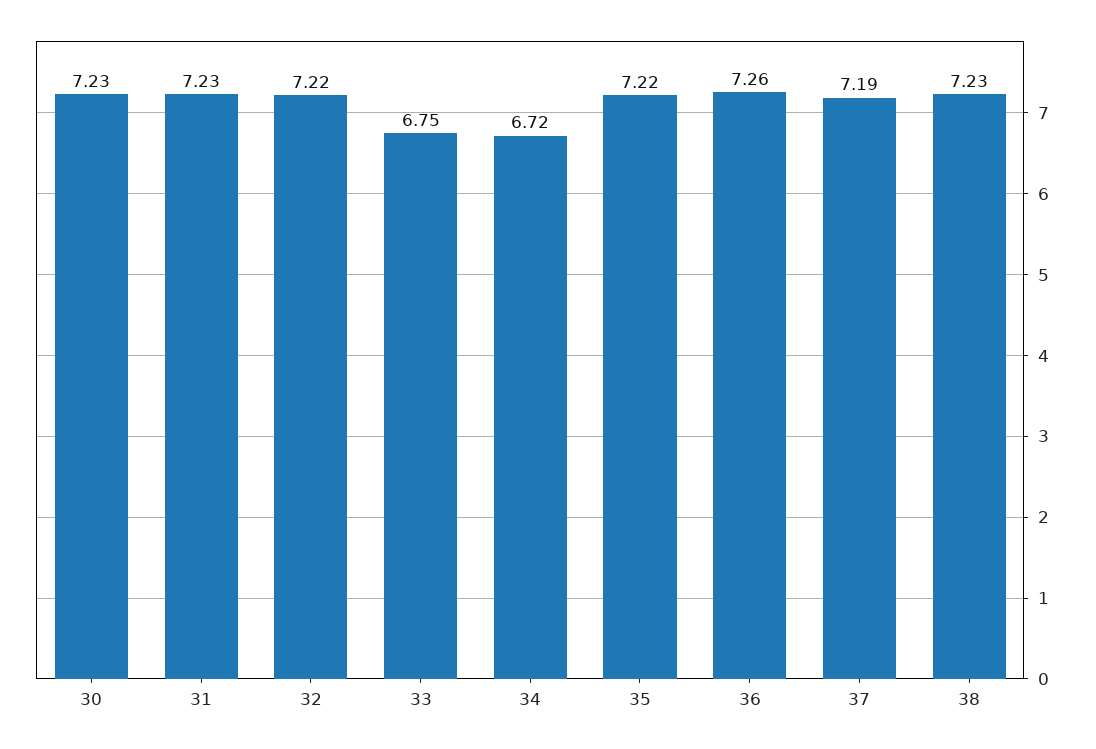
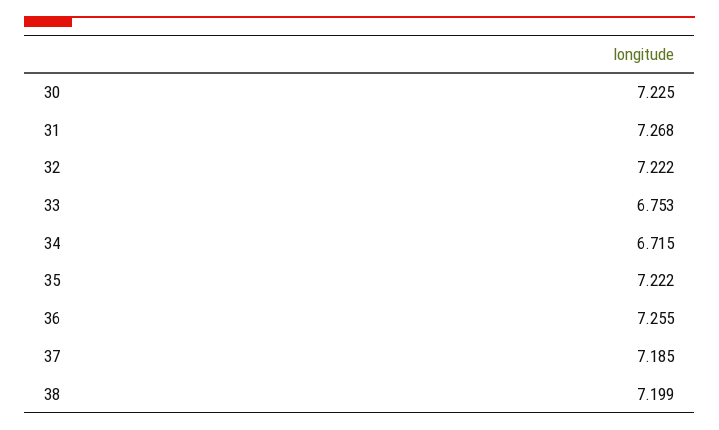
31: 7.23 -> 7.268
38: 7.23 -> 7.199

